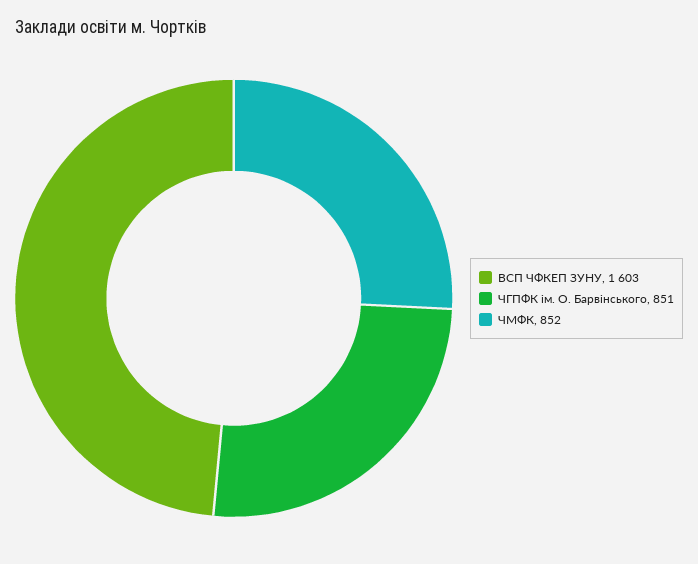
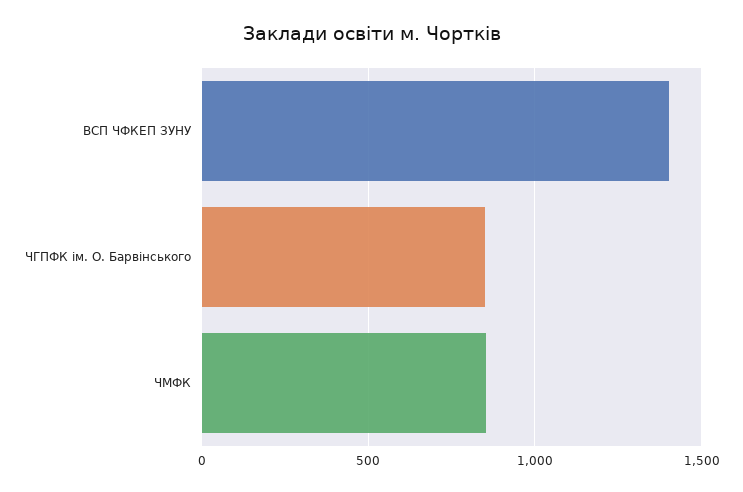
ВСП ЧФКЕП ЗУНУ: 1603 -> 1400

